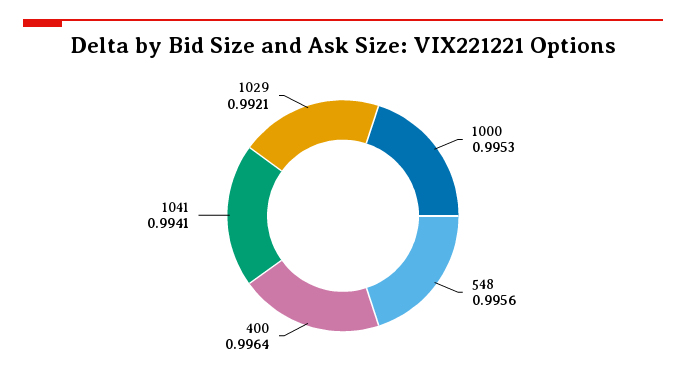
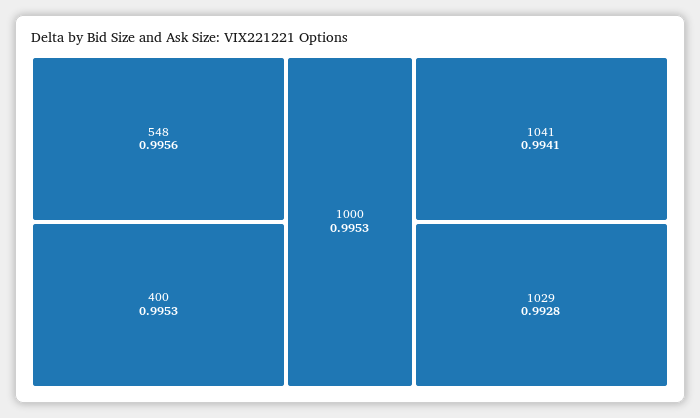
400: 0.9964 -> 0.9953
1029: 0.9921 -> 0.9928

